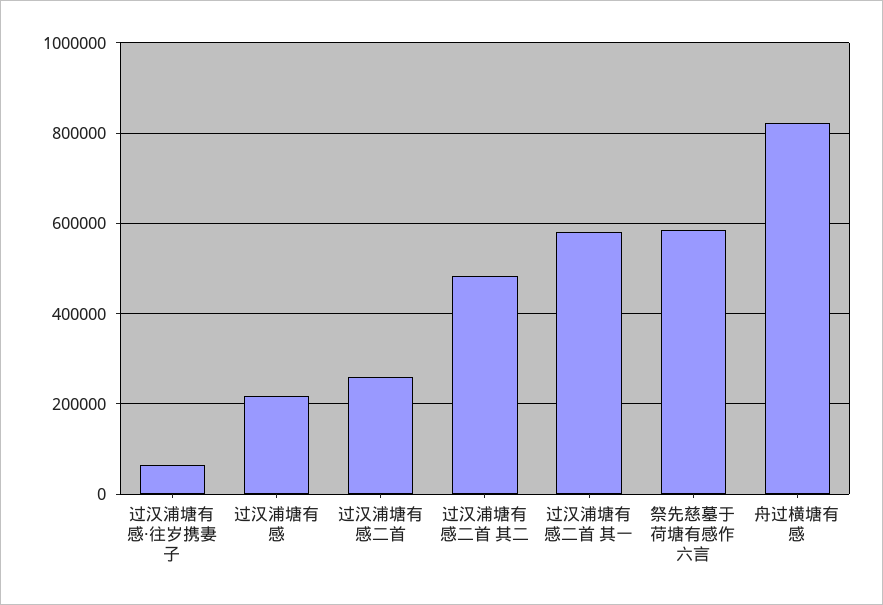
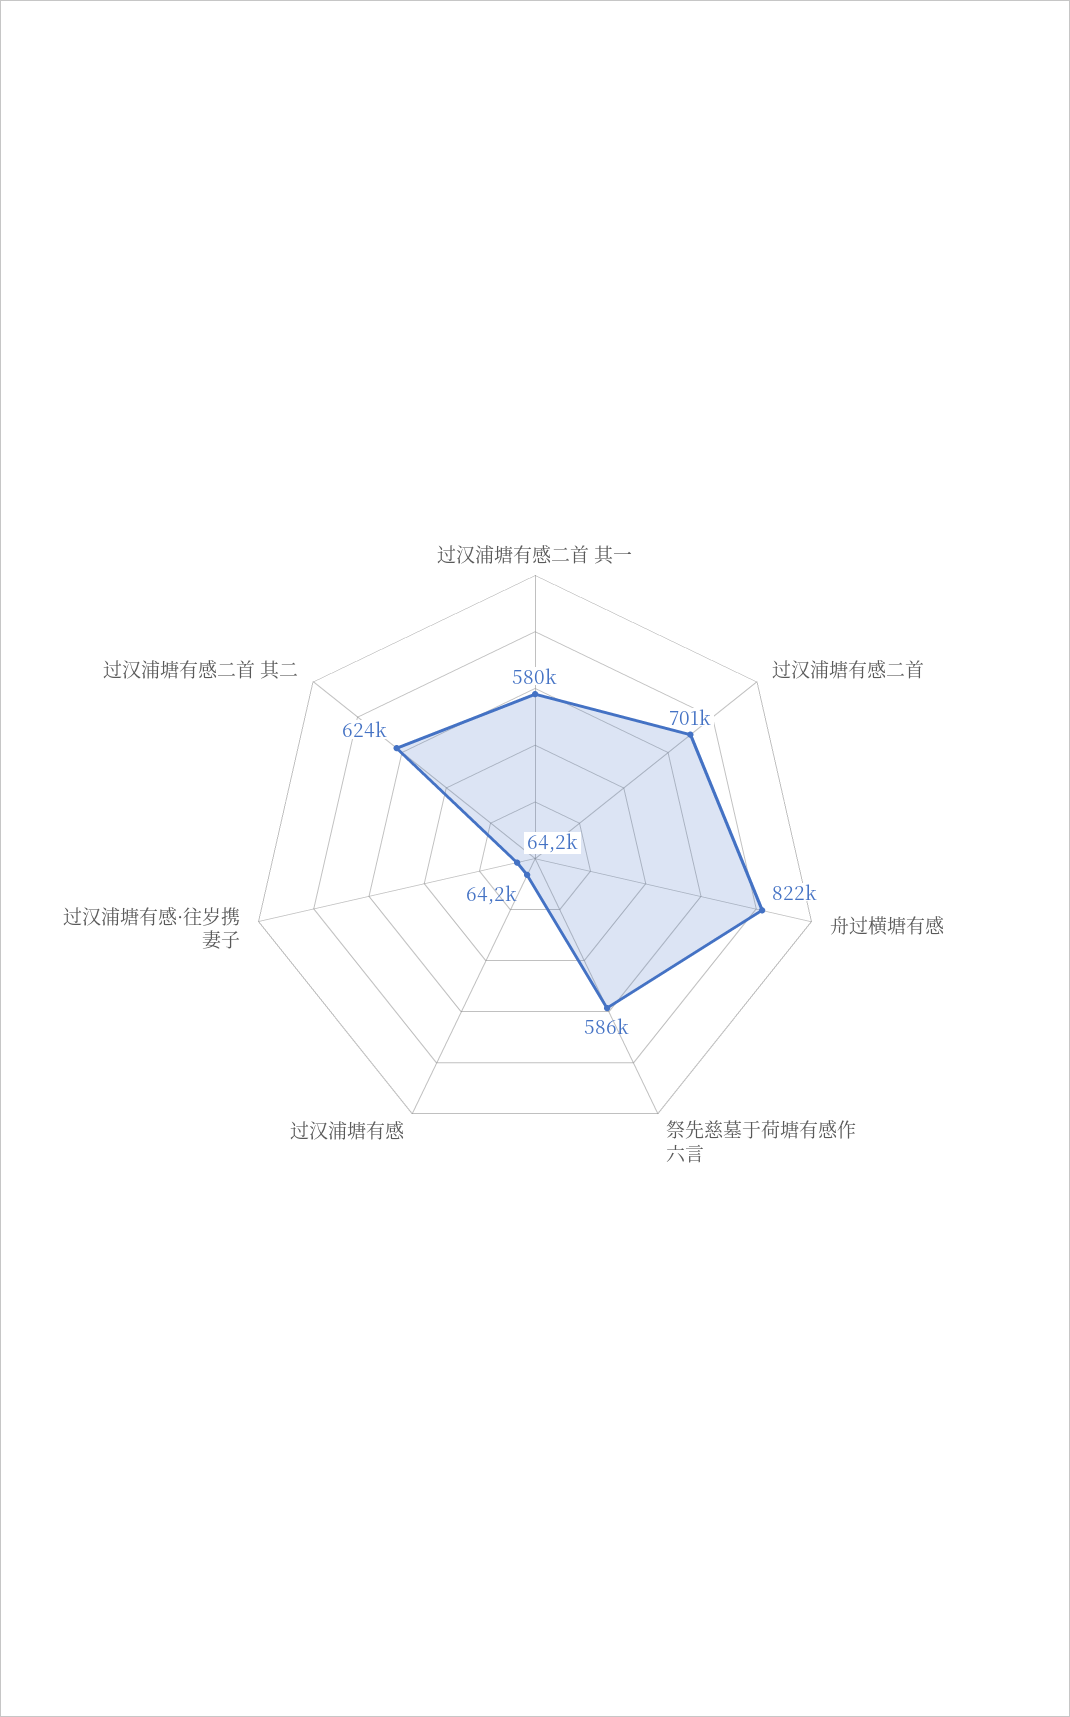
过汉浦塘有感: 220000 -> 64200
过汉浦塘有感二首: 260000 -> 701000
过汉浦塘有感二首 其二: 480000 -> 624000

